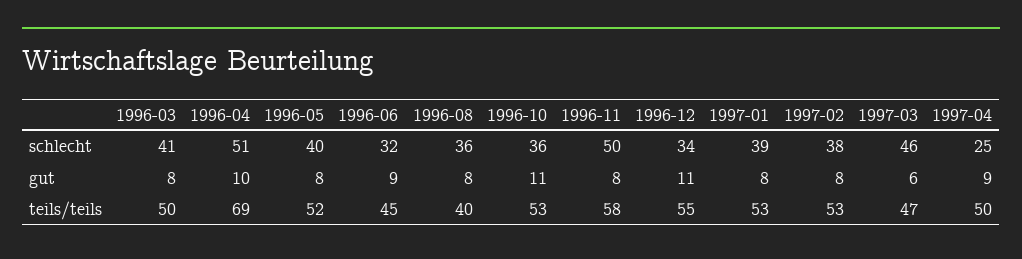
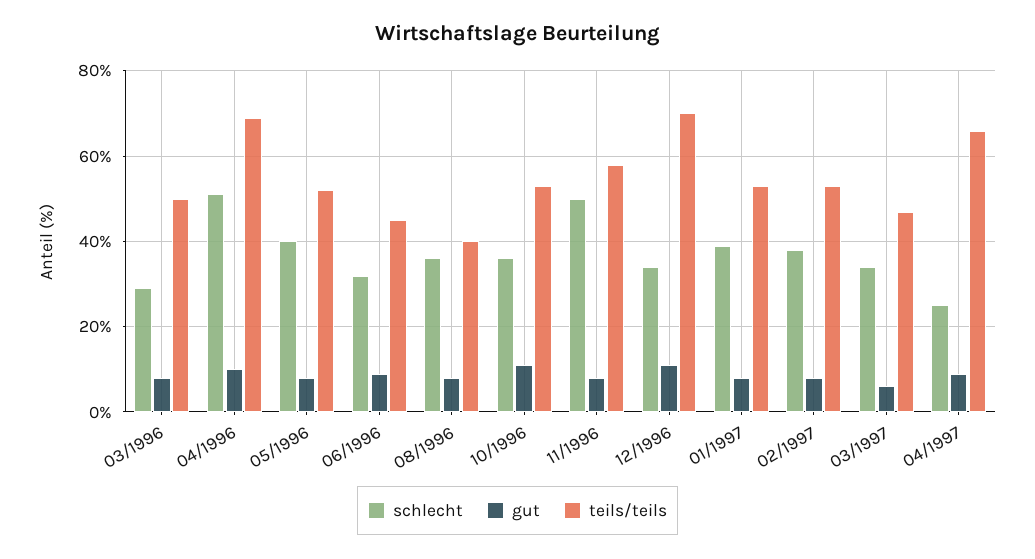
schlecht, 1996-03: 41 -> 30
schlecht, 1997-03: 46 -> 35
teils/teils, 1996-12: 55 -> 70
teils/teils, 1997-04: 50 -> 65

